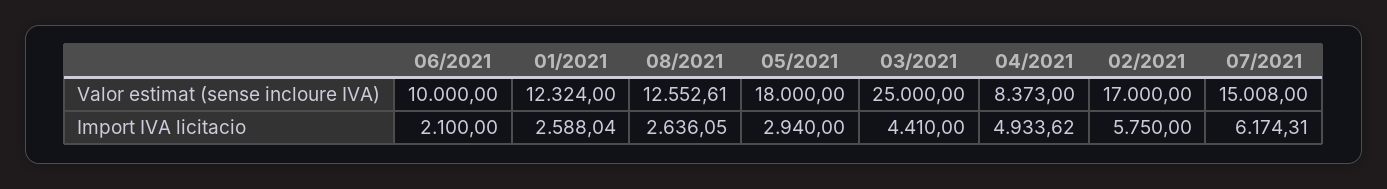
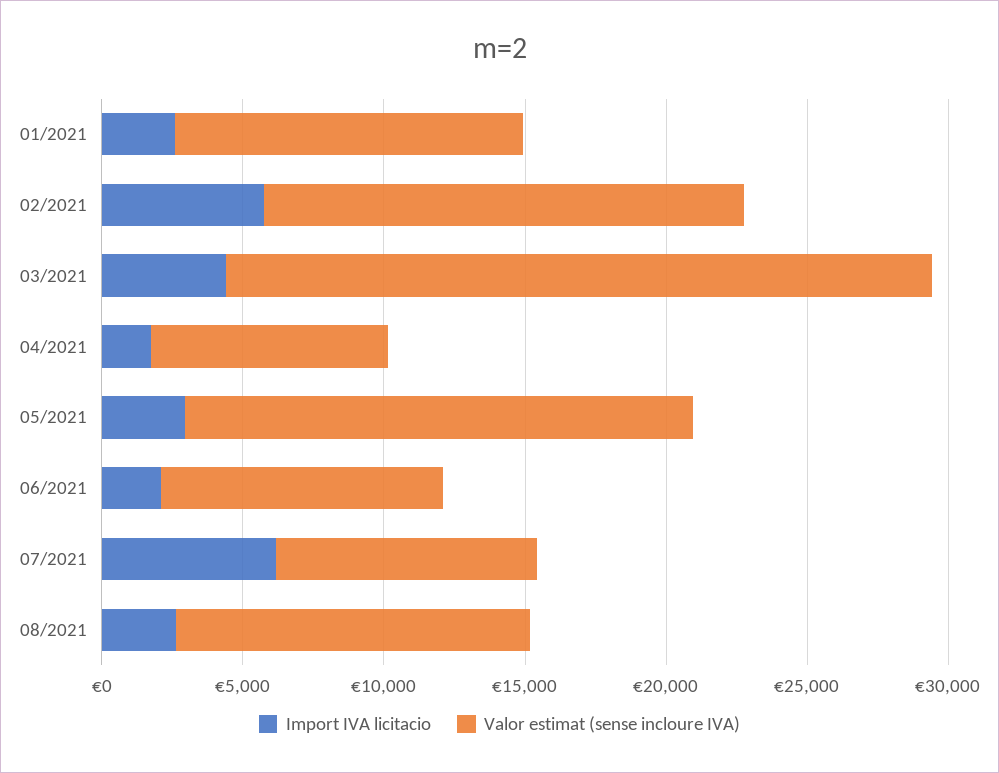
Valor estimat (sense incloure IVA), 07/2021: 15008 -> 9000
Import IVA licitacio, 04/2021: 4933.62 -> 2000

